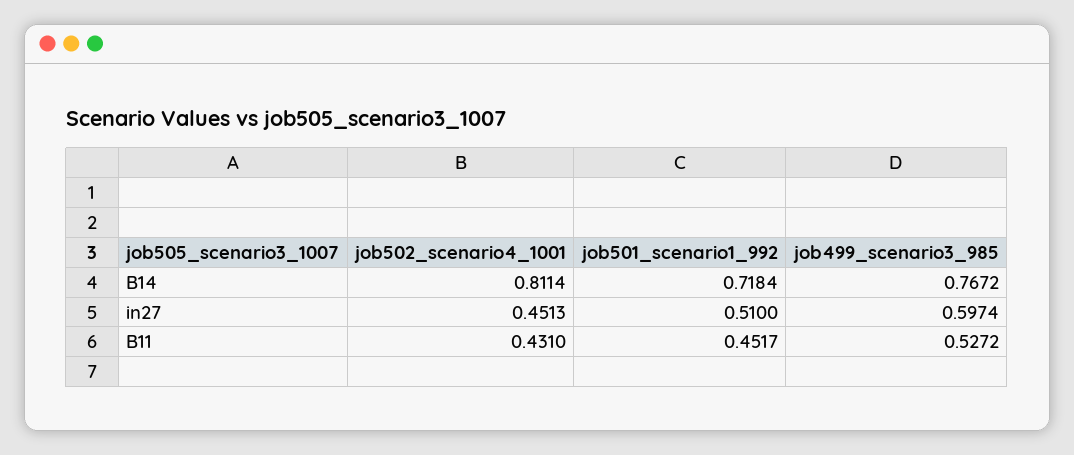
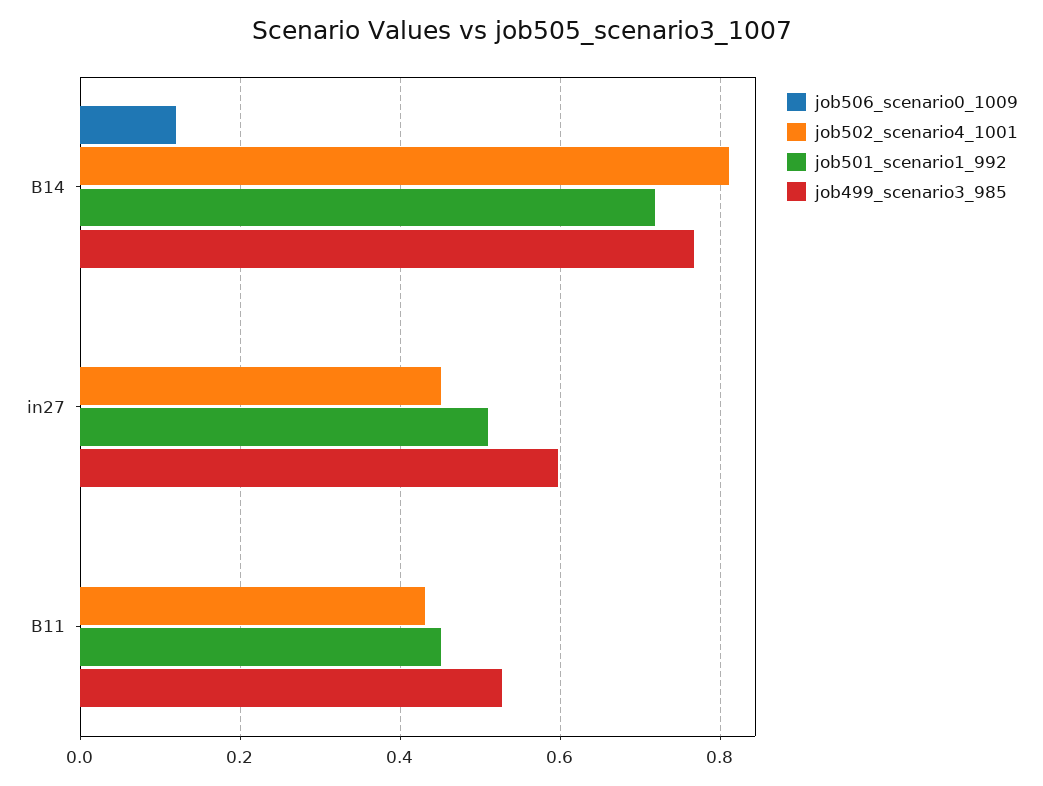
job506_scenario0_1009, B14: none -> 0.12
job506_scenario0_1009, in27: none -> 0
job506_scenario0_1009, B11: none -> 0

